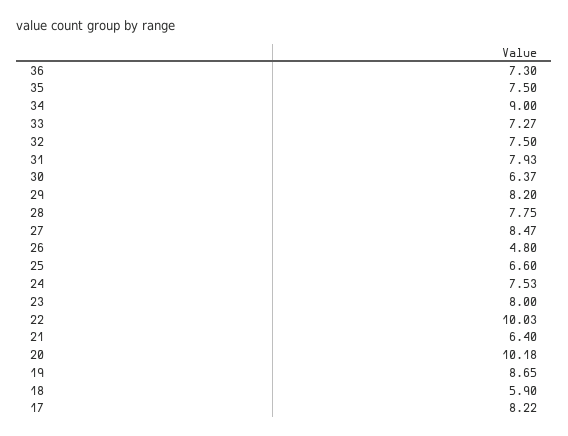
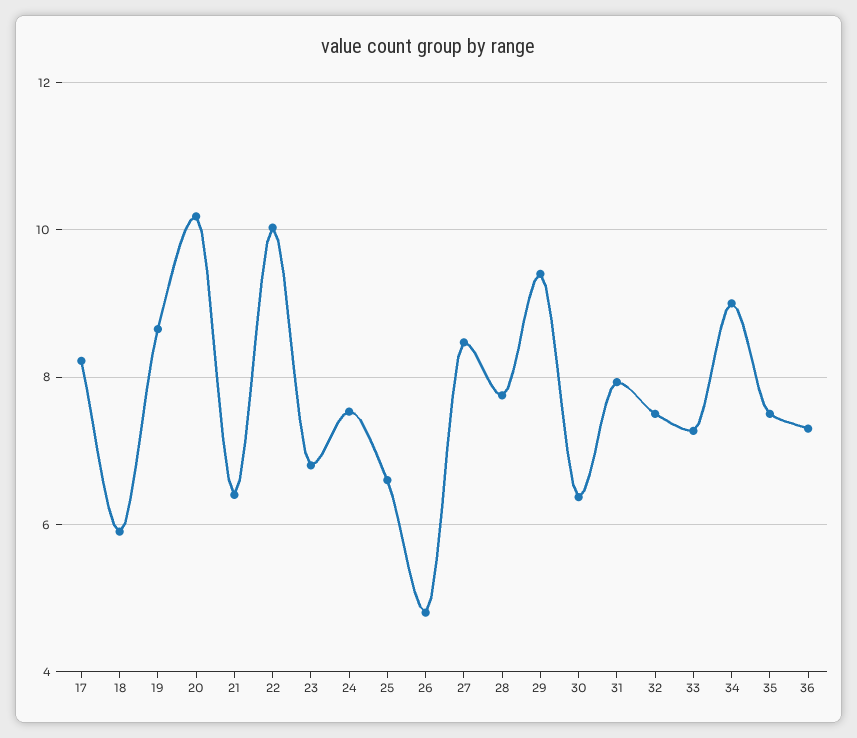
29: 8.2 -> 9.4
23: 8 -> 6.8

